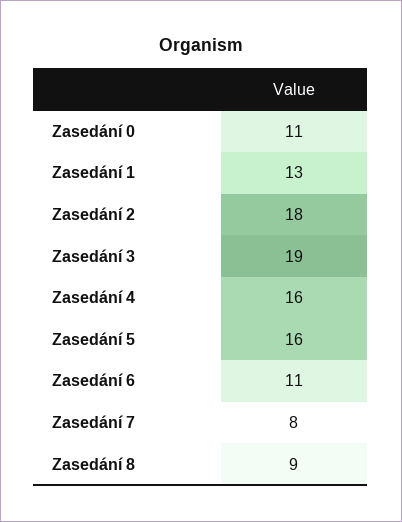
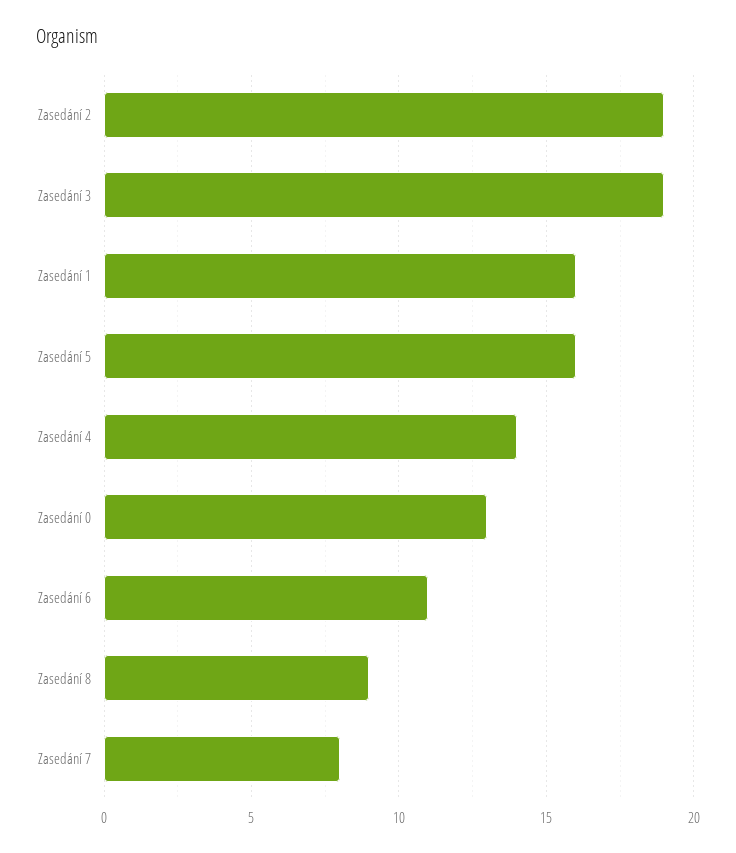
Zasedání 0: 11 -> 13
Zasedání 1: 13 -> 16
Zasedání 2: 18 -> 19
Zasedání 4: 16 -> 14

